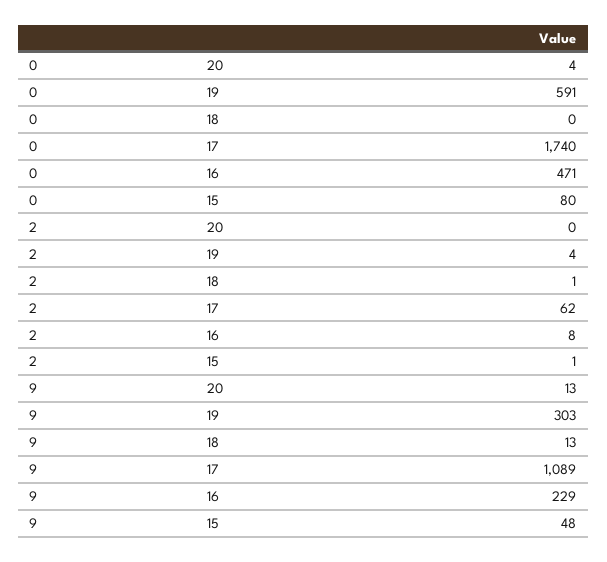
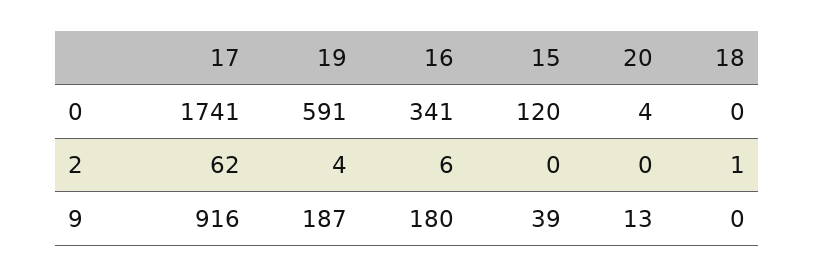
0, 17: 1740 -> 1741
0, 16: 471 -> 341
0, 15: 80 -> 120
2, 16: 8 -> 6
2, 15: 1 -> 0
9, 19: 303 -> 187
9, 18: 13 -> 0
9, 17: 1089 -> 916
9, 16: 229 -> 180
9, 15: 48 -> 39

